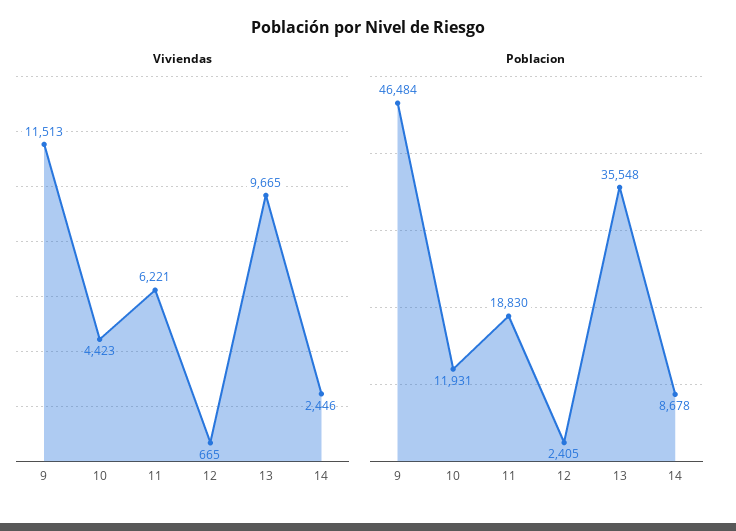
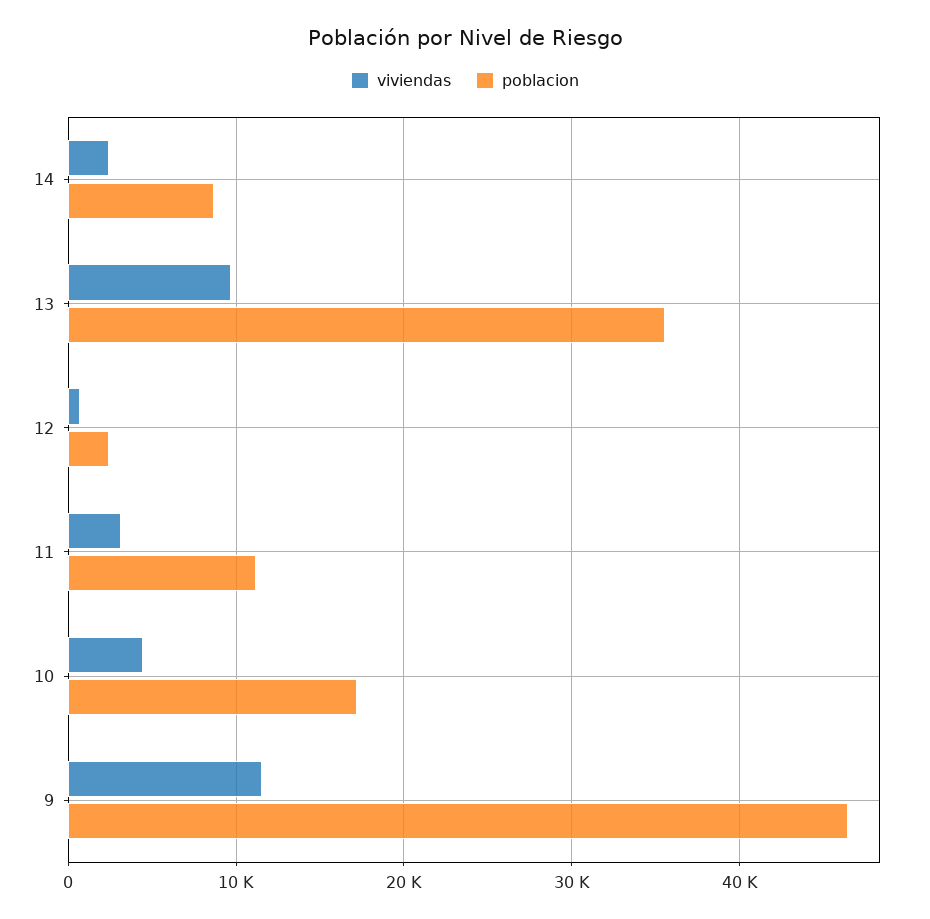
Viviendas, 11: 6221 -> 3000
Poblacion, 10: 11931 -> 17000
Poblacion, 11: 18830 -> 11000

